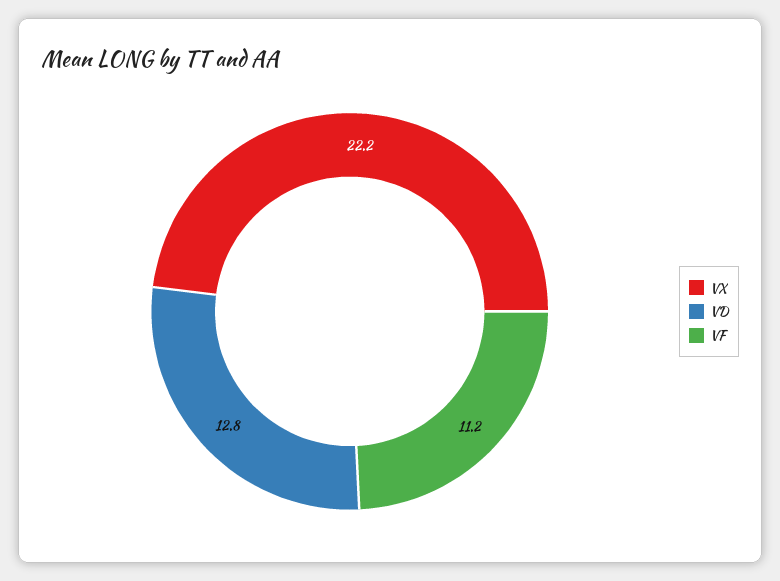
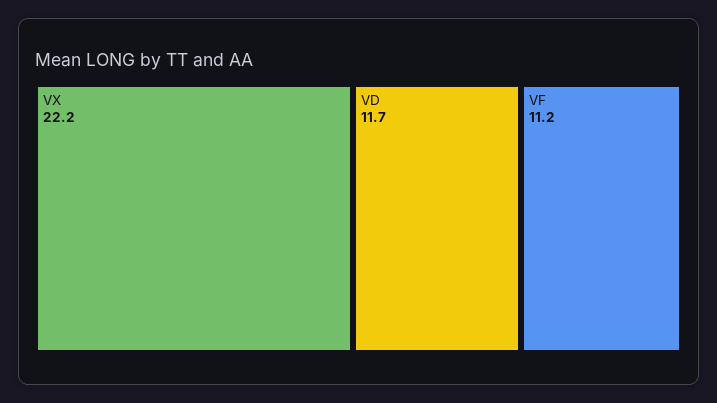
VD: 12.8 -> 11.7

